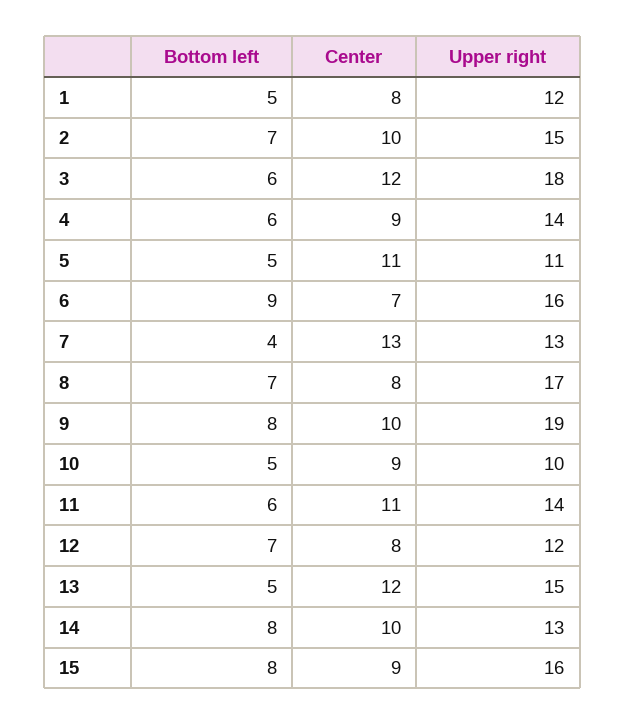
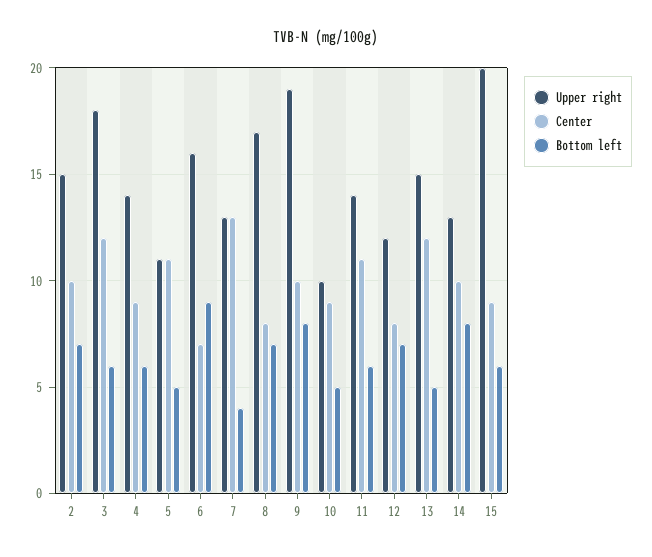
Bottom left, 1: 5 -> none
Center, 1: 8 -> none
Upper right, 1: 12 -> none
Bottom left, 15: 8 -> 6
Upper right, 15: 16 -> 20

